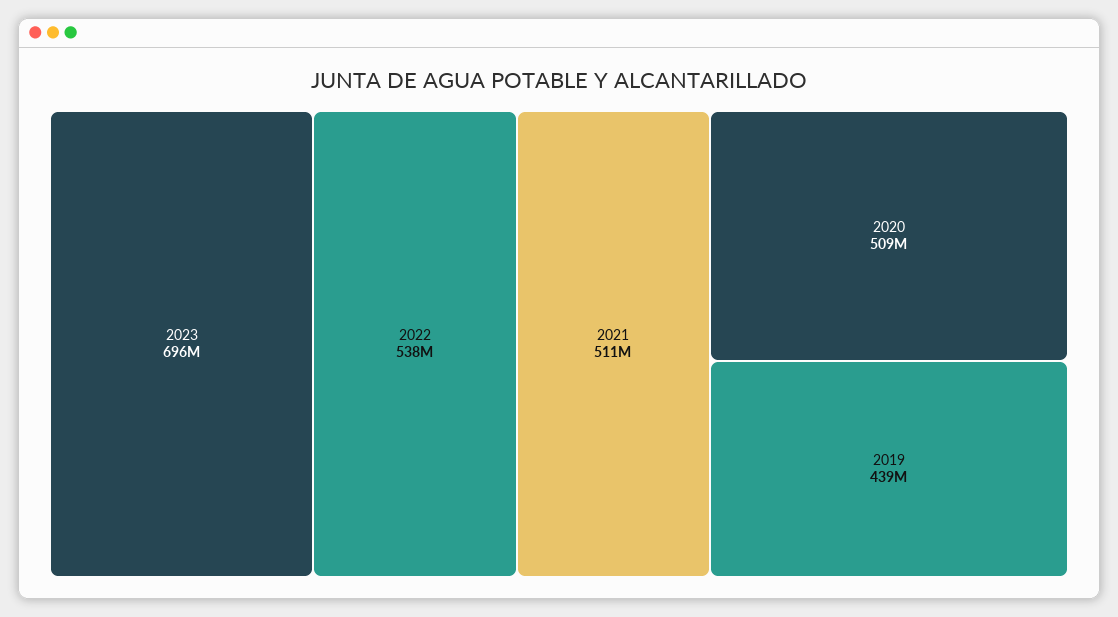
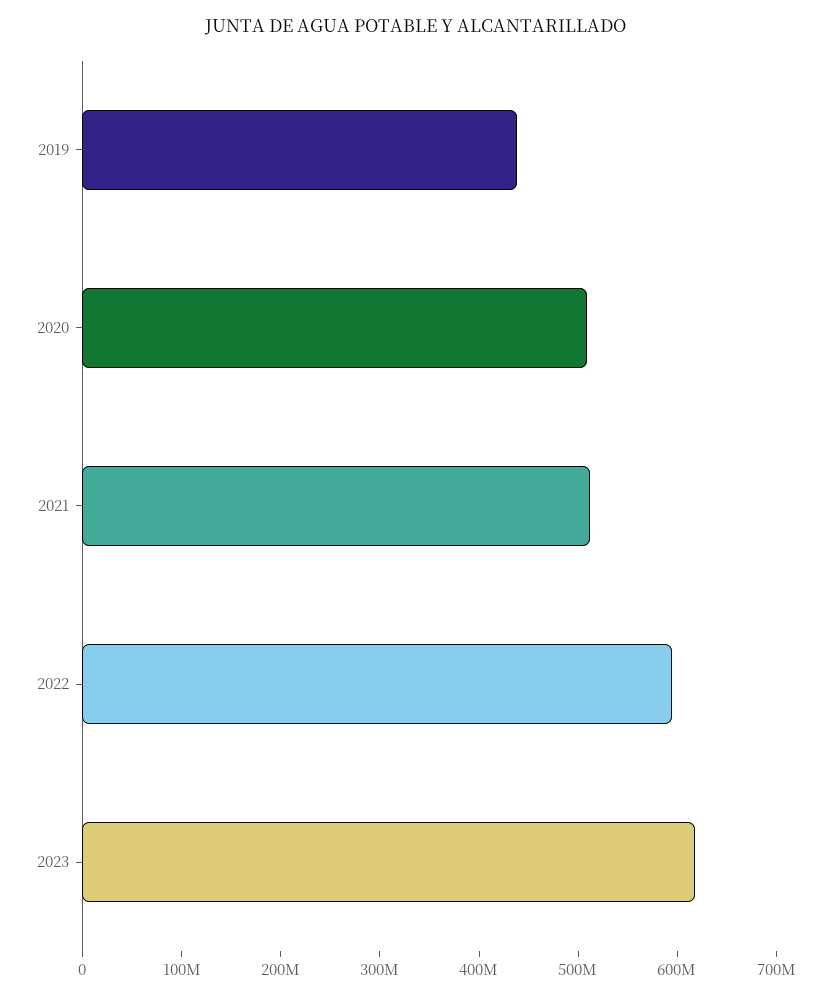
2023: 696000000 -> 620000000
2022: 538000000 -> 600000000

